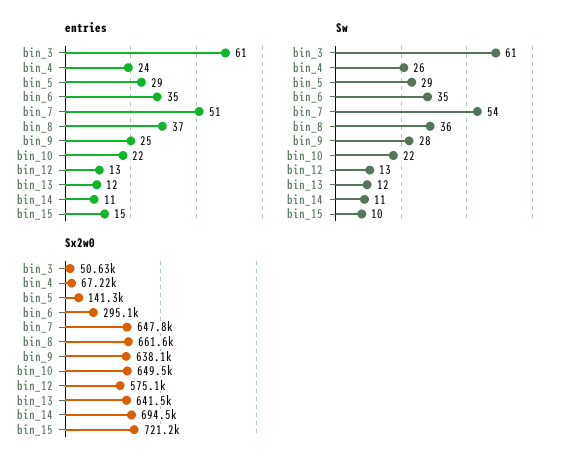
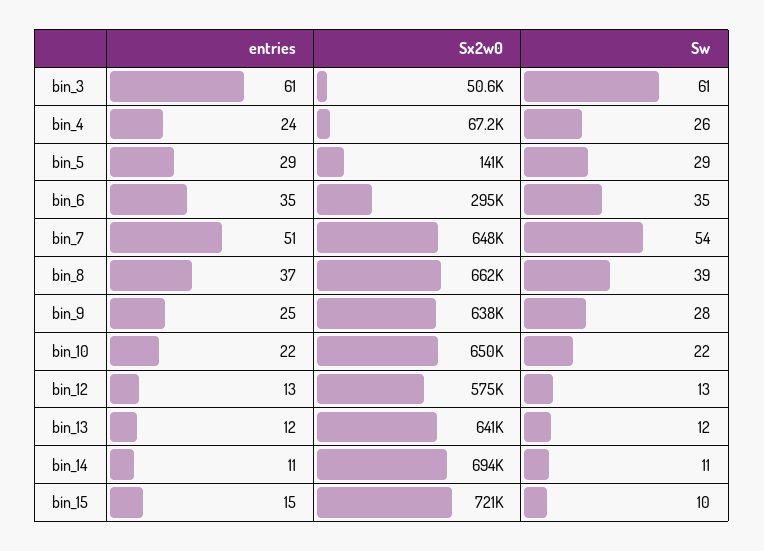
Sw, bin_8: 36 -> 39

